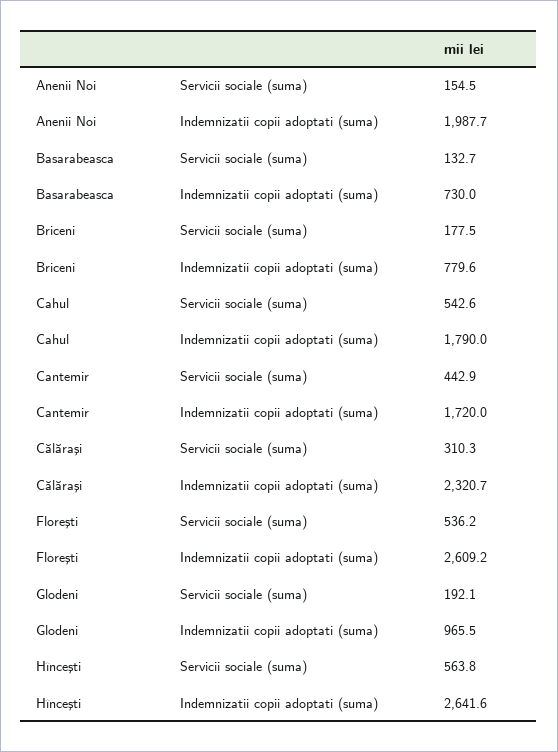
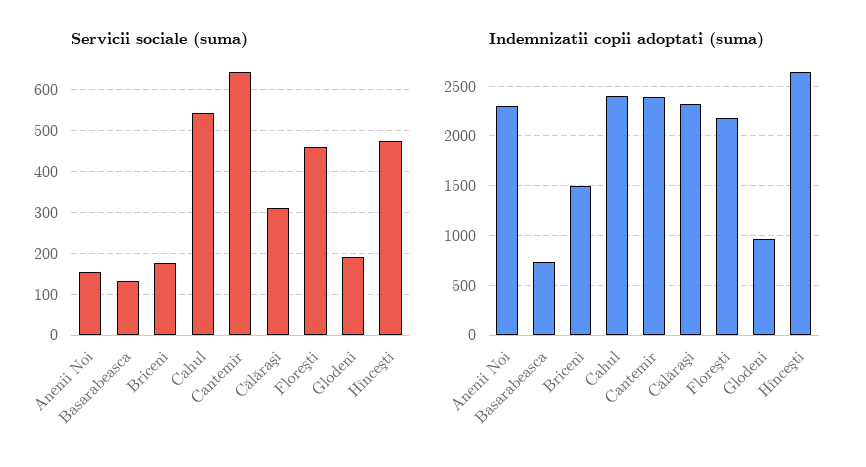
Indemnizatii copii adoptati (suma), Anenii Noi: 1987.7 -> 2300
Indemnizatii copii adoptati (suma), Briceni: 779.6 -> 1500
Indemnizatii copii adoptati (suma), Cahul: 1790 -> 2400
Servicii sociale (suma), Cantemir: 442.9 -> 640
Indemnizatii copii adoptati (suma), Cantemir: 1720 -> 2400
Servicii sociale (suma), Floreşti: 536.2 -> 460
Indemnizatii copii adoptati (suma), Floreşti: 2609.2 -> 2200
Servicii sociale (suma), Hînceşti: 563.8 -> 480

